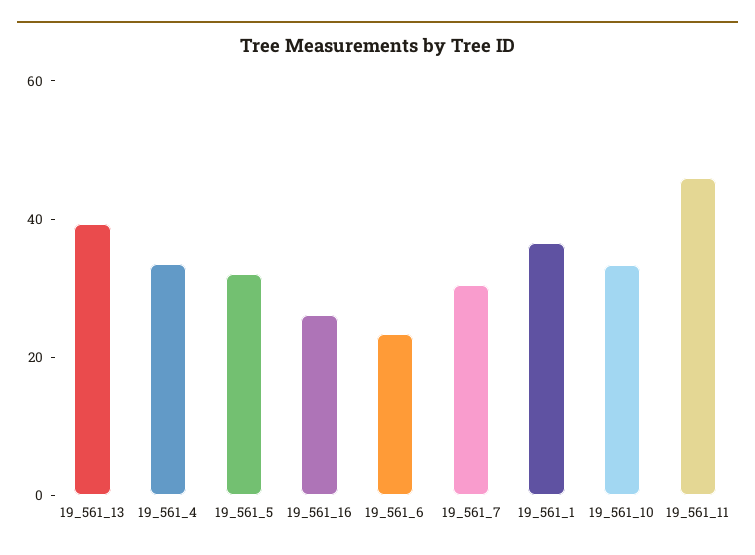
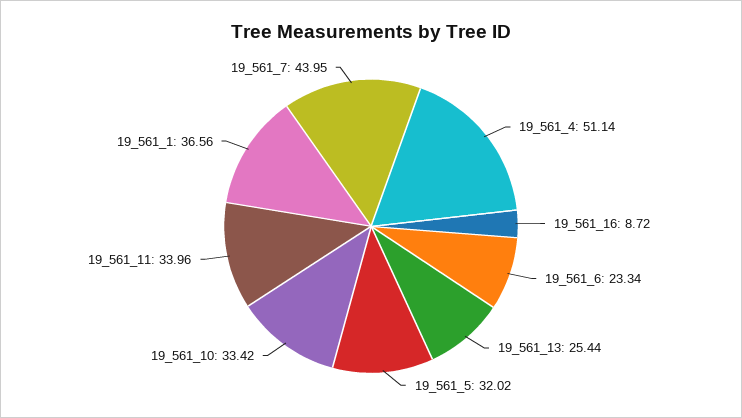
19_561_13: 40 -> 25.44
19_561_4: 35 -> 51.14
19_561_16: 25 -> 8.72
19_561_7: 30 -> 43.95
19_561_11: 45 -> 33.96

